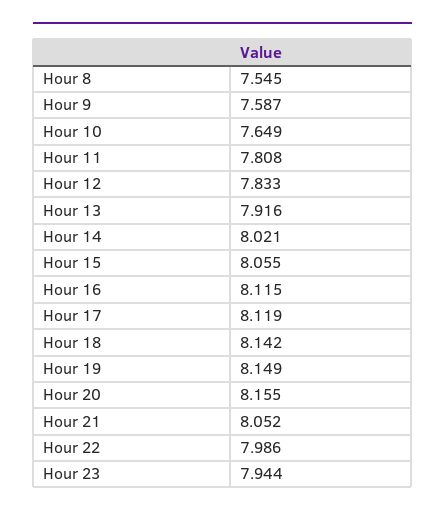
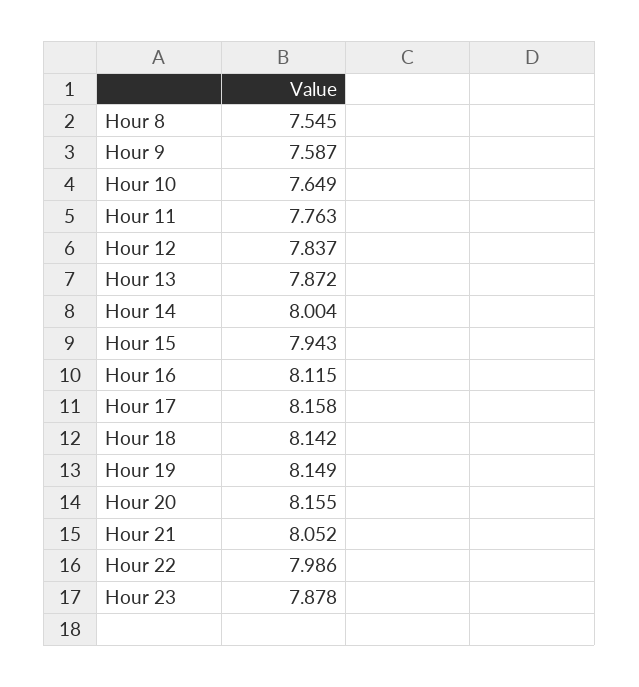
Hour 11: 7.808 -> 7.763
Hour 12: 7.833 -> 7.837
Hour 13: 7.916 -> 7.872
Hour 14: 8.021 -> 8.004
Hour 15: 8.055 -> 7.943
Hour 17: 8.119 -> 8.158
Hour 23: 7.944 -> 7.878

